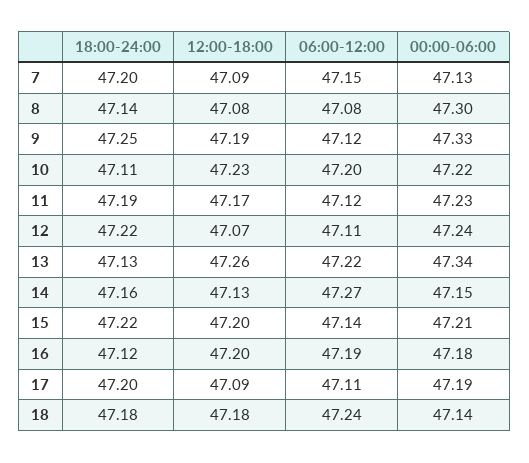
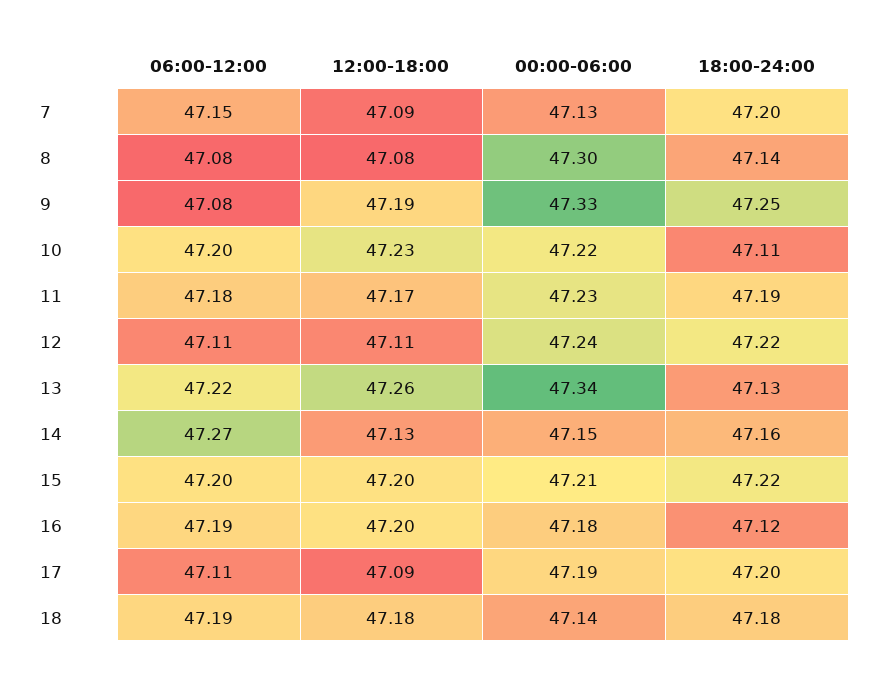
06:00-12:00, 9: 47.12 -> 47.08
06:00-12:00, 11: 47.12 -> 47.18
12:00-18:00, 12: 47.07 -> 47.11
06:00-12:00, 15: 47.14 -> 47.2
06:00-12:00, 18: 47.24 -> 47.19

